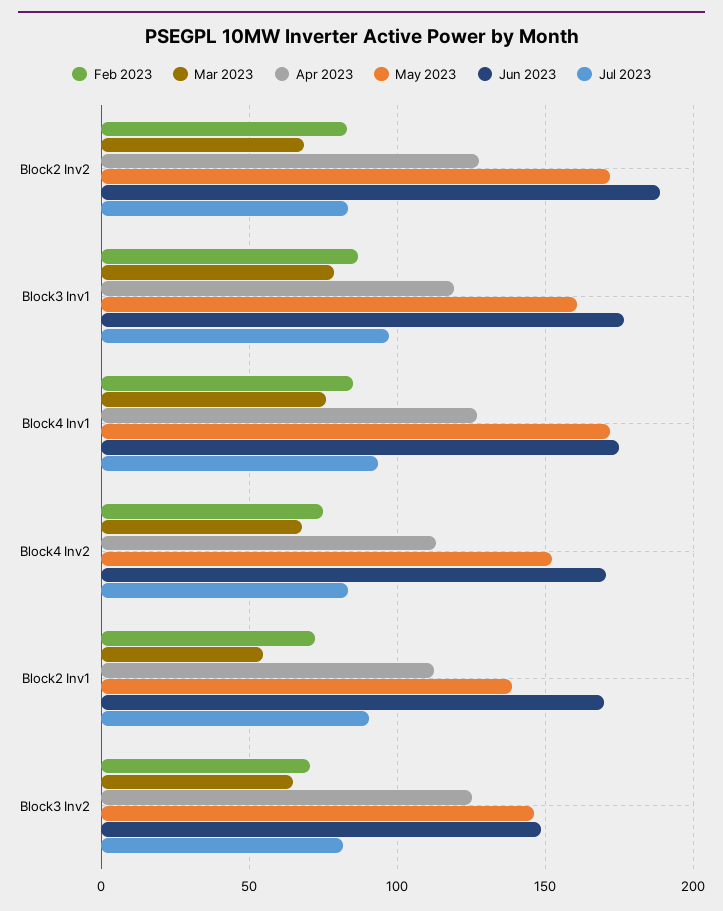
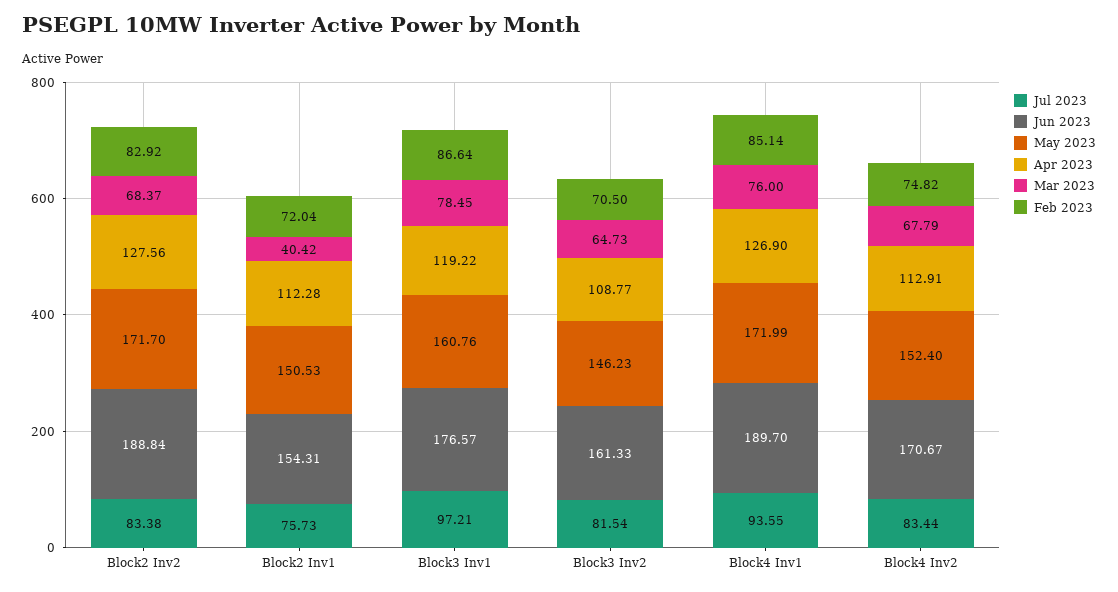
Jun 2023, Block4 Inv1: 175 -> 189.7
Mar 2023, Block2 Inv1: 55 -> 40.42
May 2023, Block2 Inv1: 140 -> 150.53
Jun 2023, Block2 Inv1: 170 -> 154.31
Jul 2023, Block2 Inv1: 90 -> 75.73
Apr 2023, Block3 Inv2: 125 -> 108.77
Jun 2023, Block3 Inv2: 150 -> 161.33

